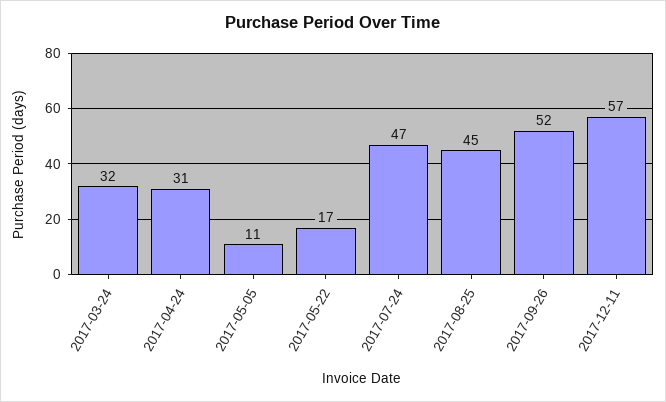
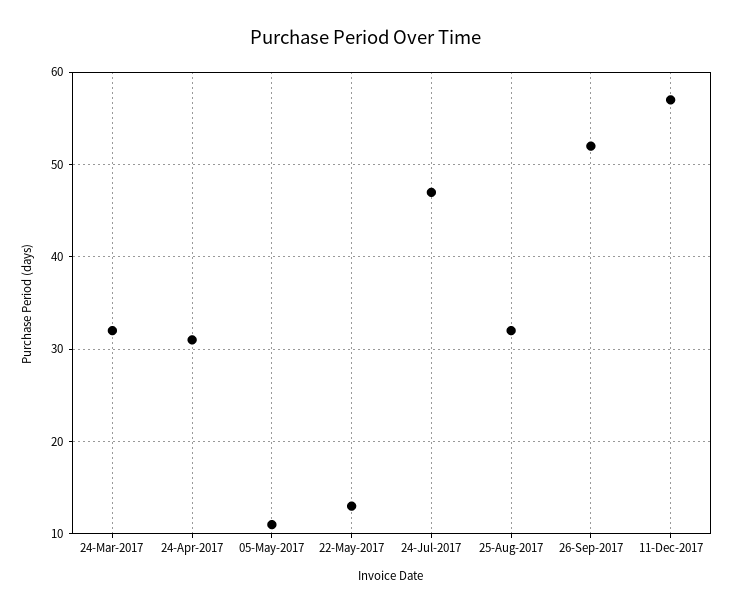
2017-05-22: 17 -> 13
2017-08-25: 45 -> 32

